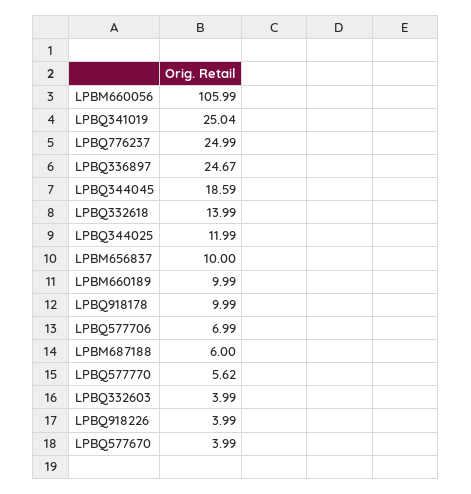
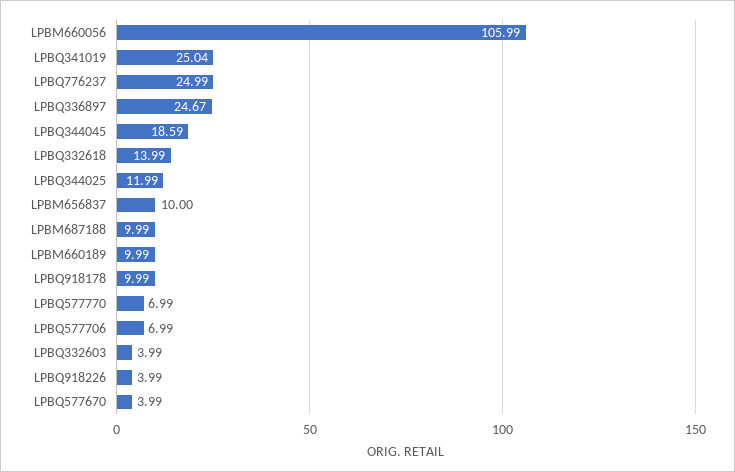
LPBM687188: 6 -> 9.99
LPBQ577770: 5.62 -> 6.99

